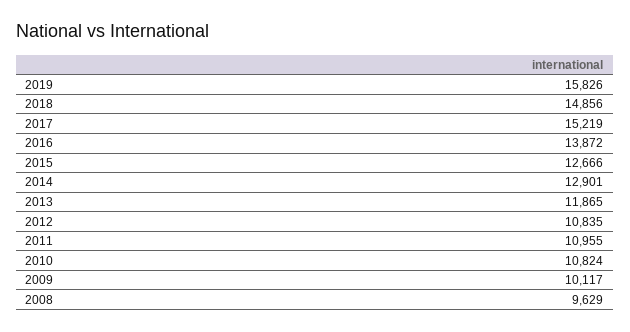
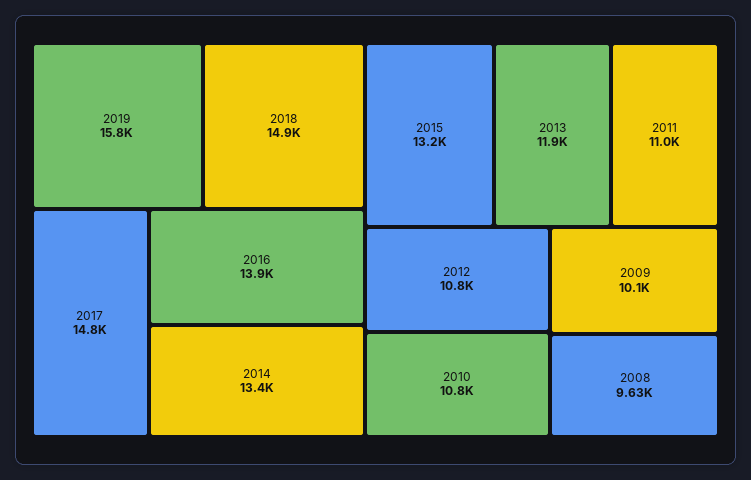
2017: 15219 -> 14800
2015: 12666 -> 13200
2014: 12901 -> 13400

